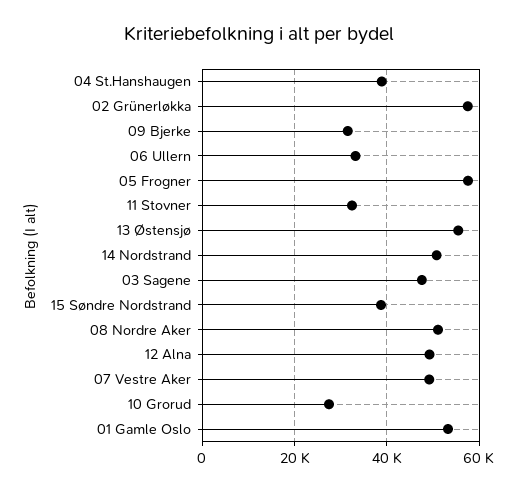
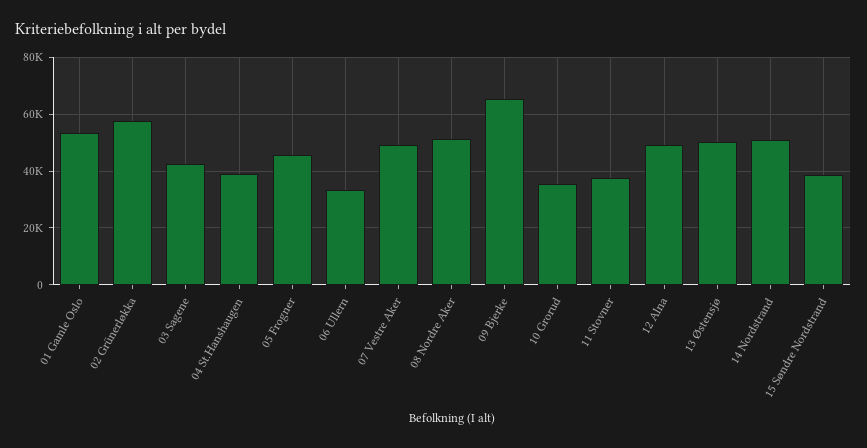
09 Bjerke: 32000 -> 65000
05 Frogner: 58000 -> 45000
11 Stovner: 32000 -> 37500
13 Østensjø: 56000 -> 50000
03 Sagene: 48000 -> 42500
10 Grorud: 28000 -> 35000

